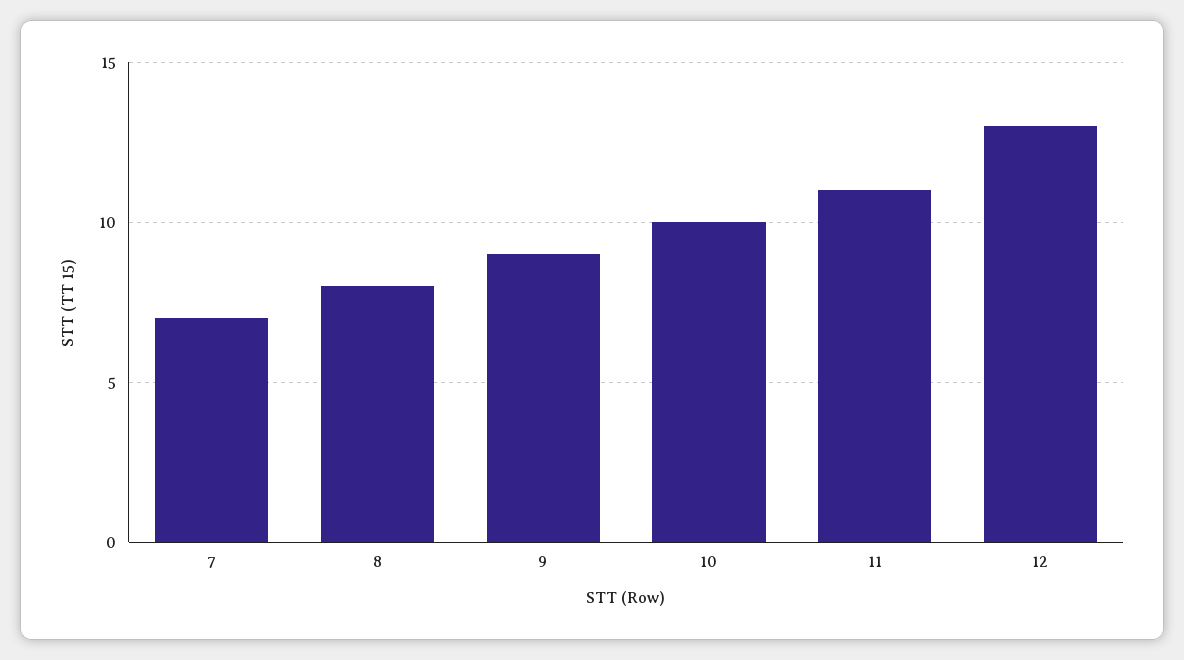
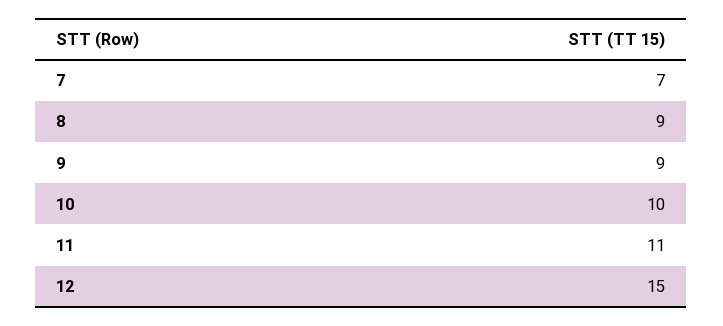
8: 8 -> 9
12: 13 -> 15

